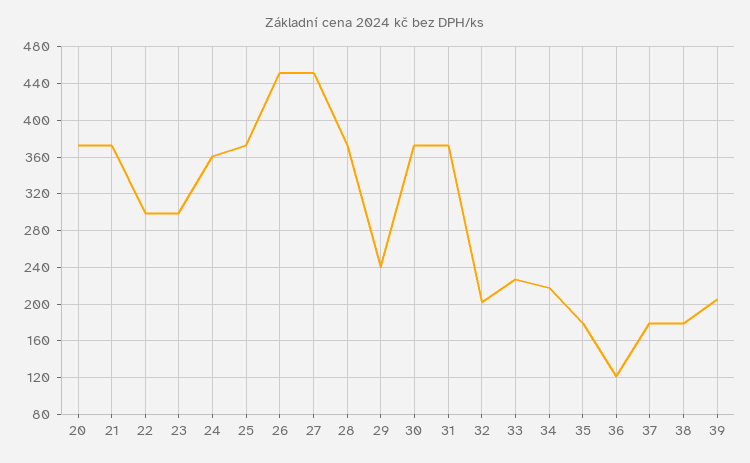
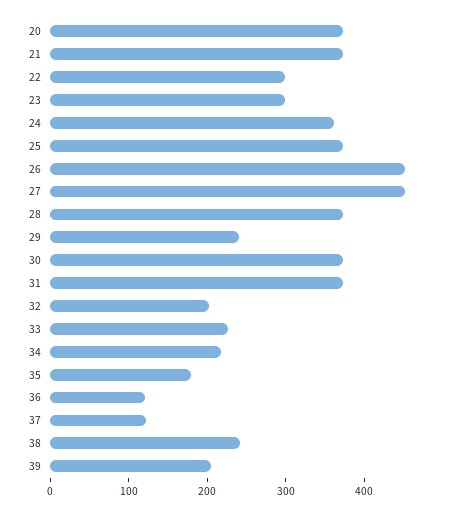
37: 180 -> 120
38: 180 -> 240

